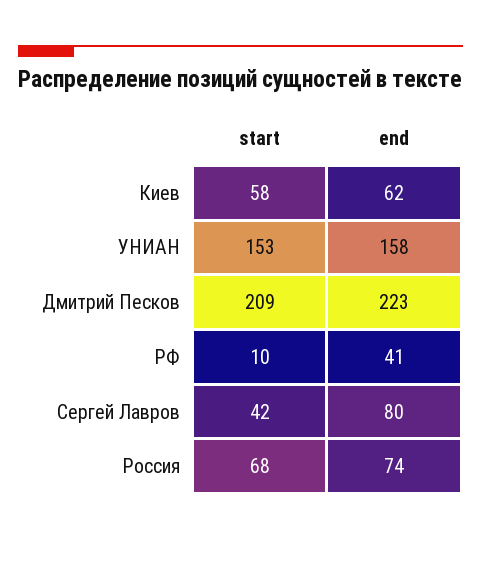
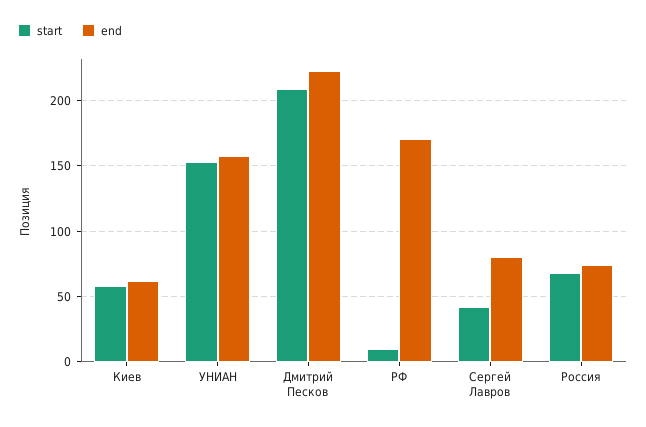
end, РФ: 41 -> 170

